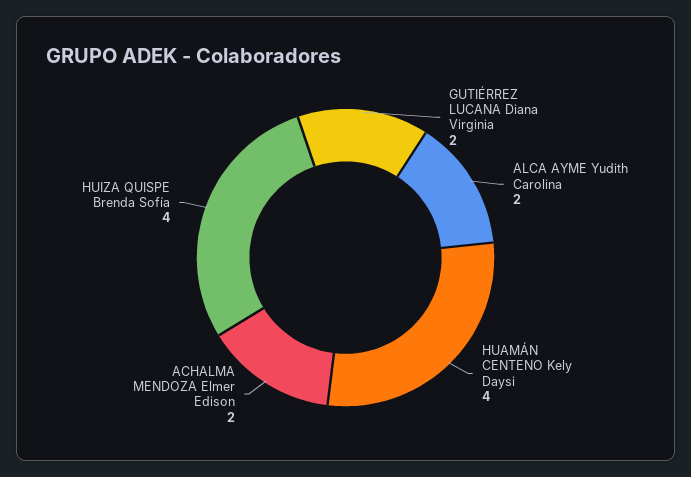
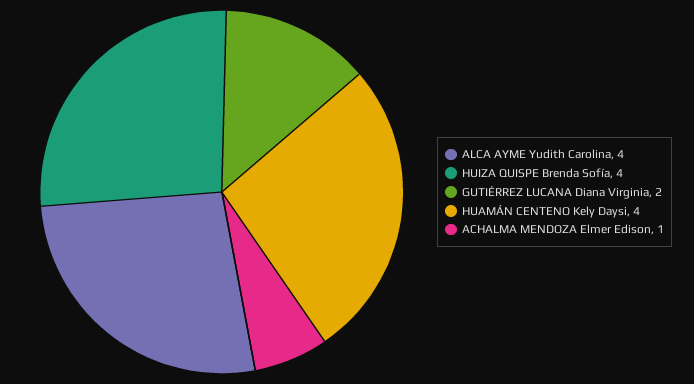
ALCA AYME Yudith Carolina: 2 -> 4
ACHALMA MENDOZA Elmer Edison: 2 -> 1

